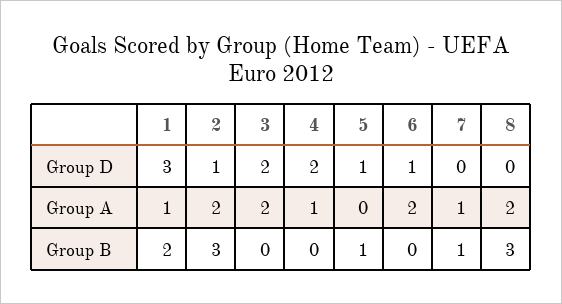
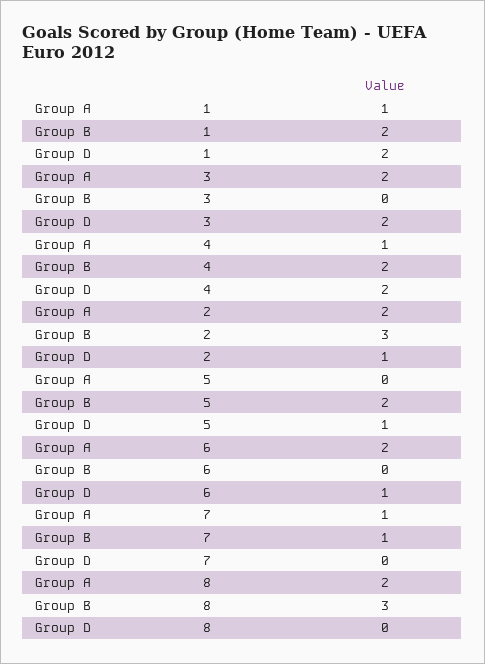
1, Group D: 3 -> 2
4, Group B: 0 -> 2
5, Group B: 1 -> 2

